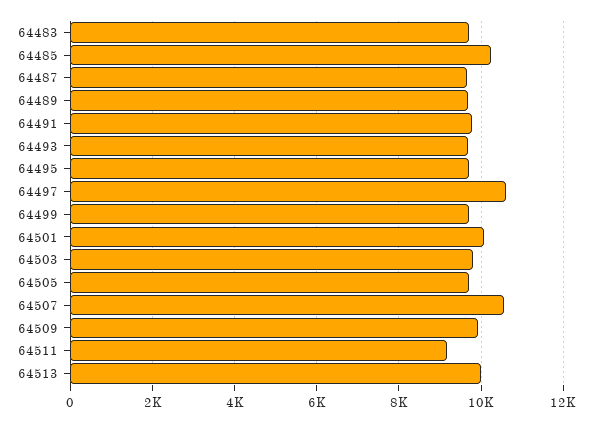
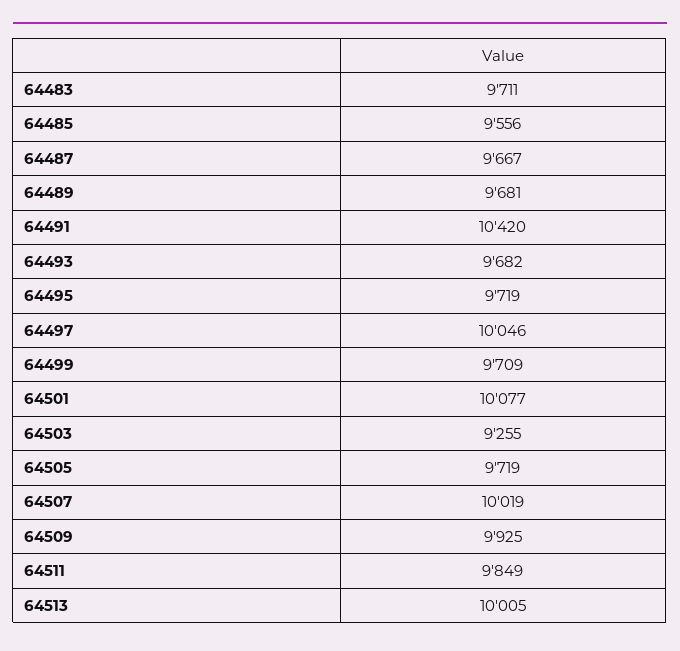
64485: 10200 -> 9556
64491: 9800 -> 10420
64497: 10600 -> 10046
64503: 9800 -> 9255
64507: 10600 -> 10019
64511: 9200 -> 9849

